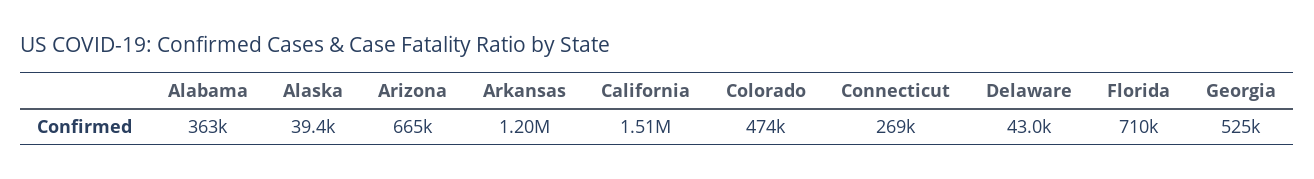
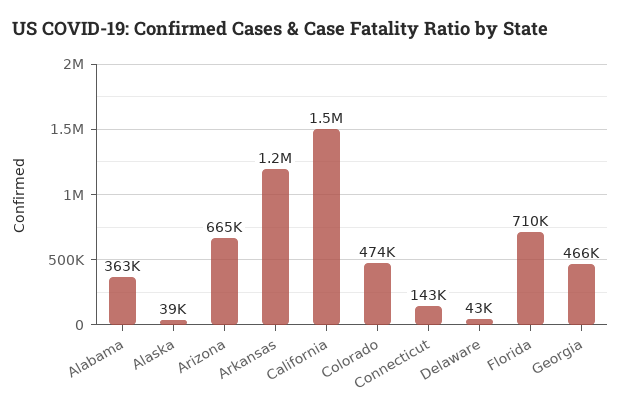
Connecticut: 269000 -> 143000
Georgia: 525000 -> 466000

